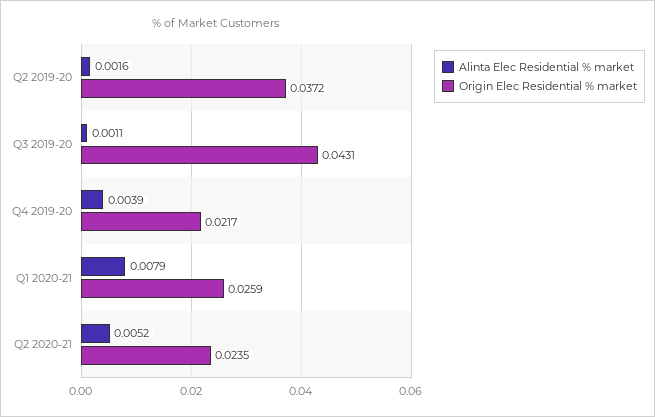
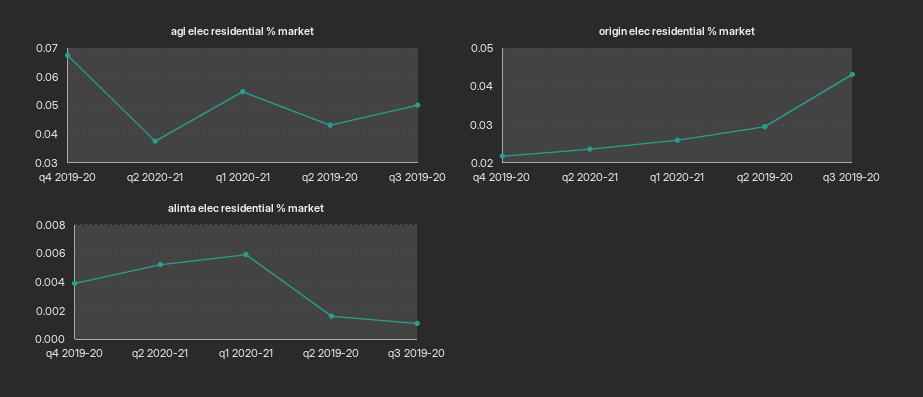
Origin Elec Residential % market, Q2 2019-20: 0.0372 -> 0.03
Alinta Elec Residential % market, Q1 2020-21: 0.0079 -> 0.006
agl elec residential % market, Q4 2019-20: none -> 0.0675
agl elec residential % market, Q2 2020-21: none -> 0.0375
agl elec residential % market, Q1 2020-21: none -> 0.055
agl elec residential % market, Q2 2019-20: none -> 0.0425
agl elec residential % market, Q3 2019-20: none -> 0.05

